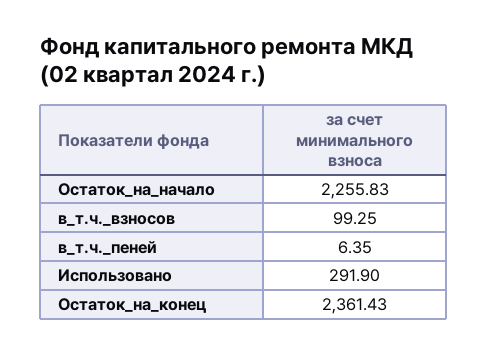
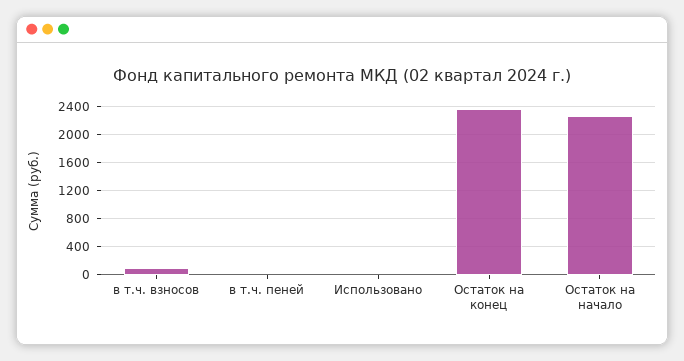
Использовано: 291.9 -> 0

